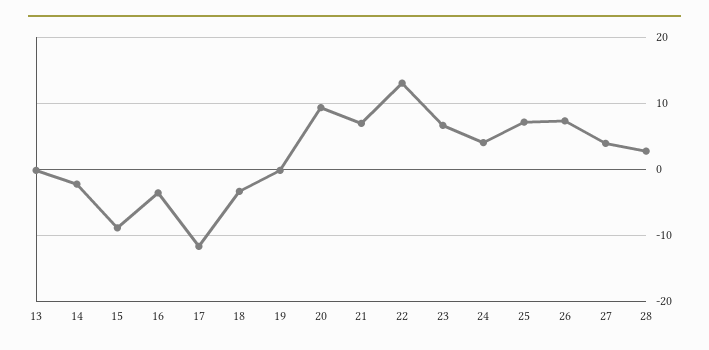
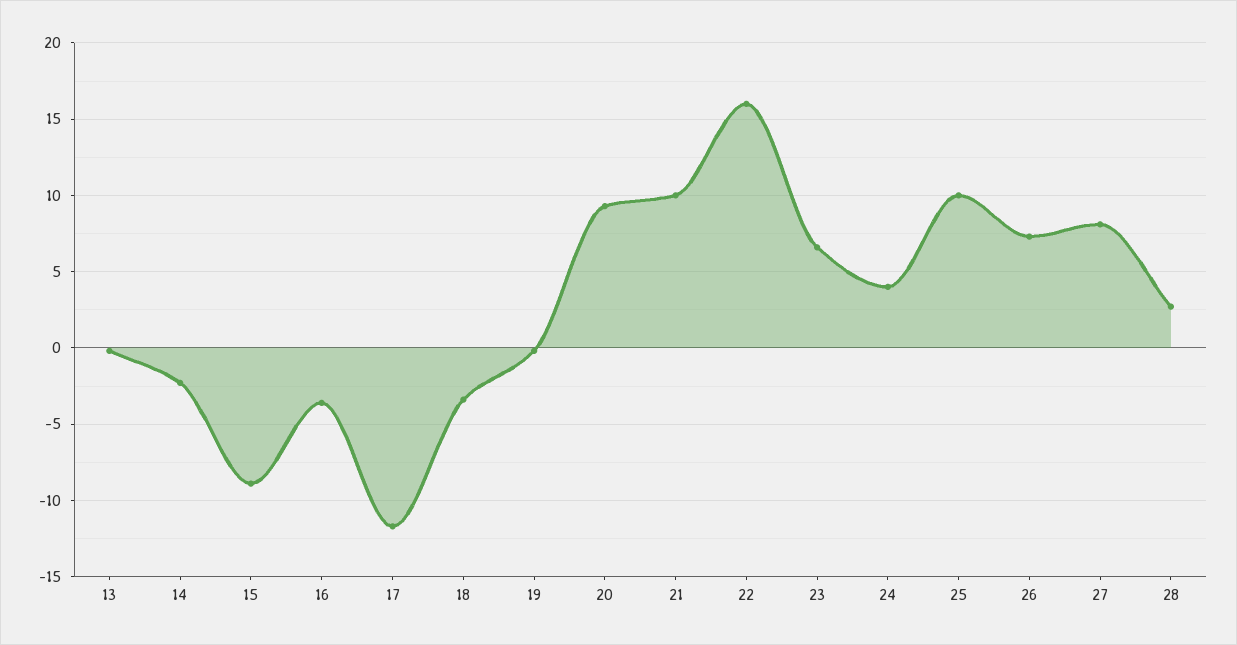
21: 7 -> 10
22: 13 -> 16
25: 7 -> 10
27: 4 -> 8

